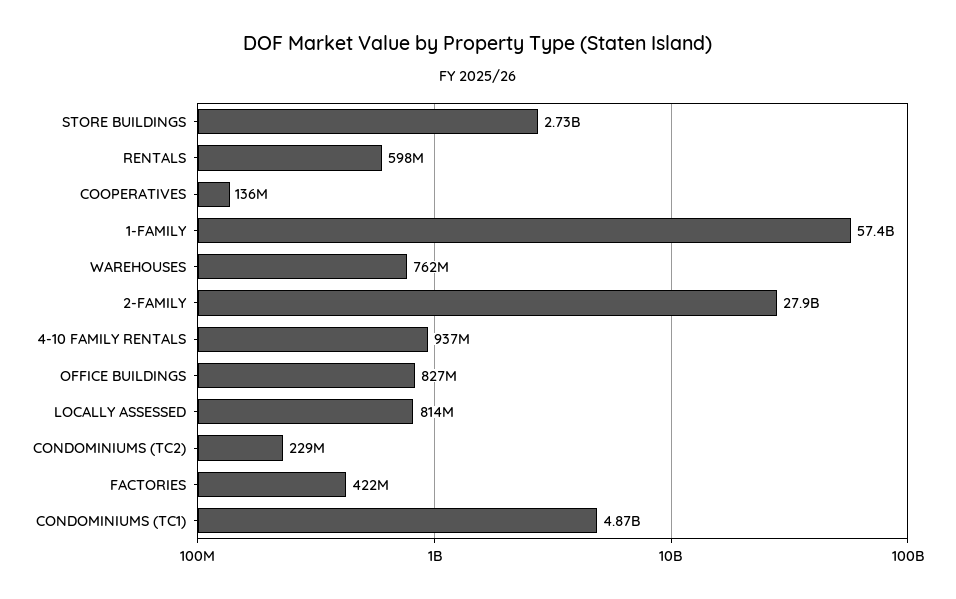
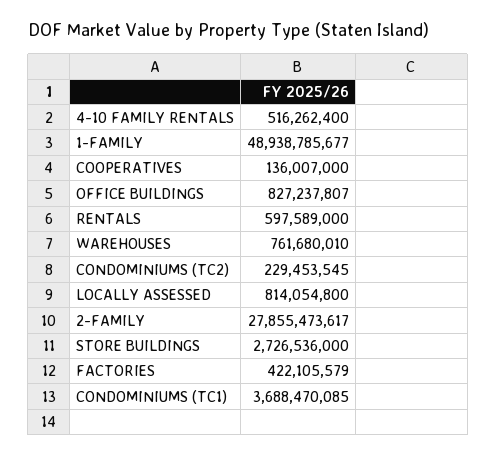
1-FAMILY: 57400000000 -> 48938785677
4-10 FAMILY RENTALS: 937000000 -> 516262400
CONDOMINIUMS (TC1): 4870000000 -> 3688470085

